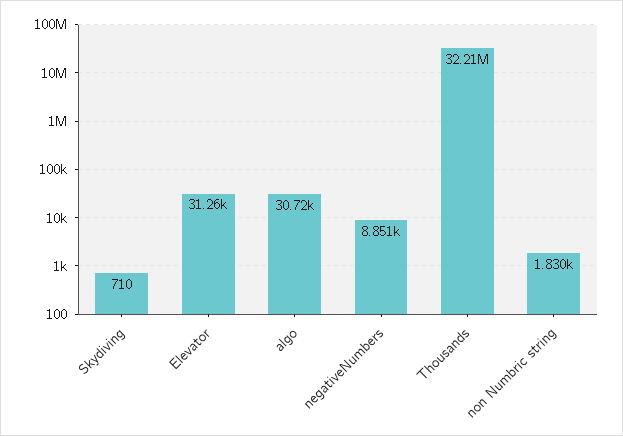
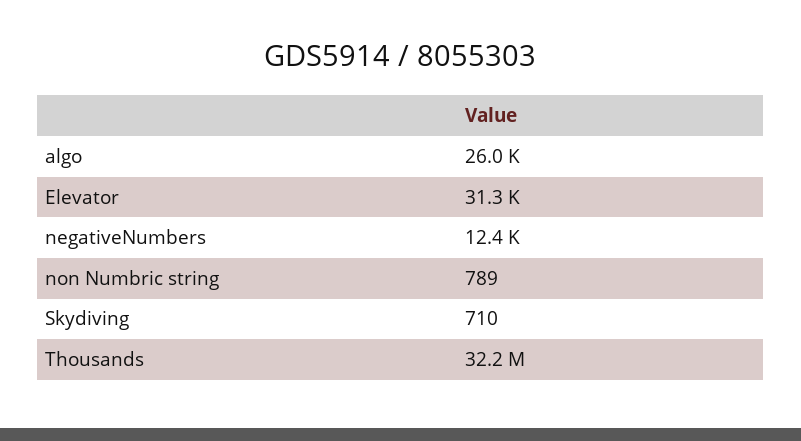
algo: 30720 -> 26000
negativeNumbers: 8851 -> 12400
non Numbric string: 1830 -> 789

